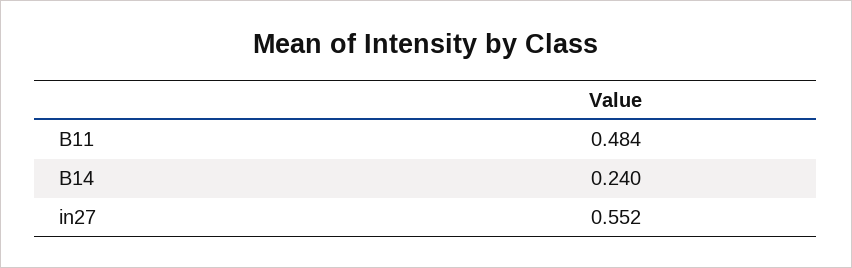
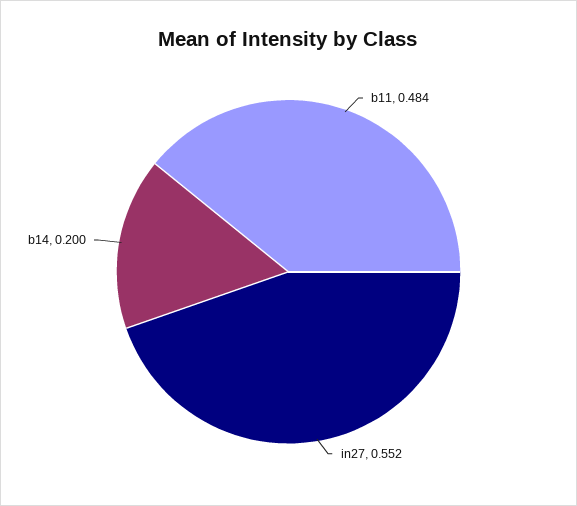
B14: 0.24 -> 0.2

